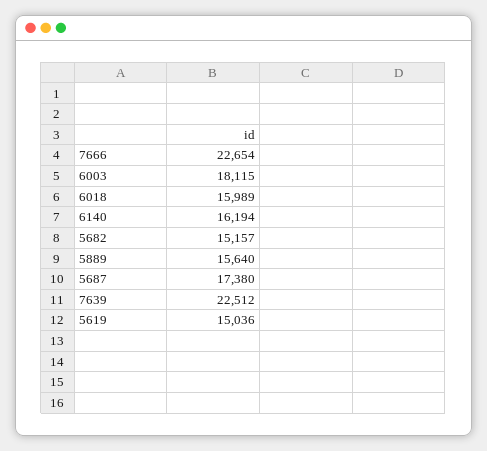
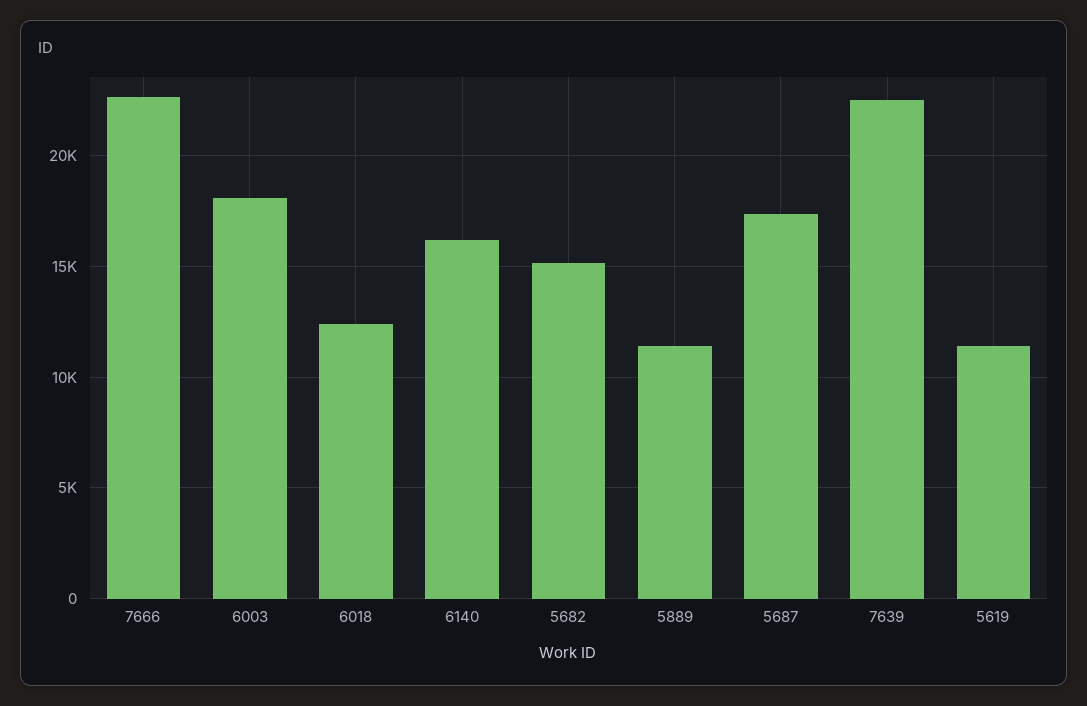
6018: 15989 -> 12500
5889: 15640 -> 11500
5619: 15036 -> 11500

